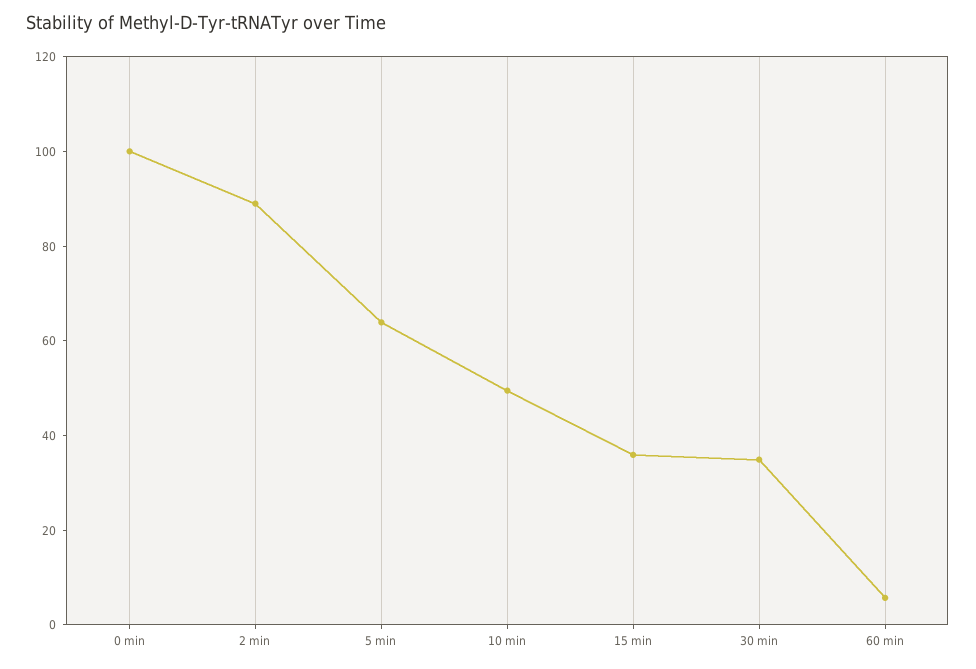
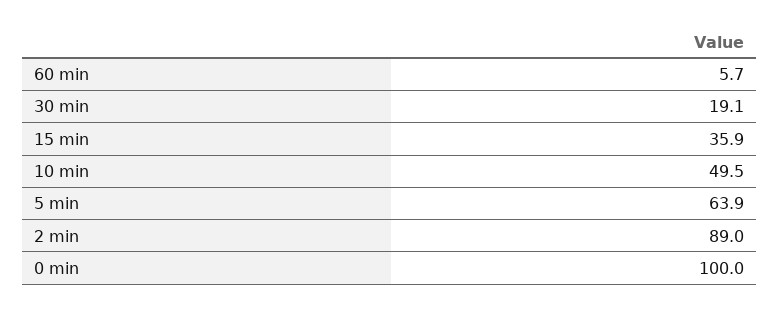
30 min: 35 -> 19.1

